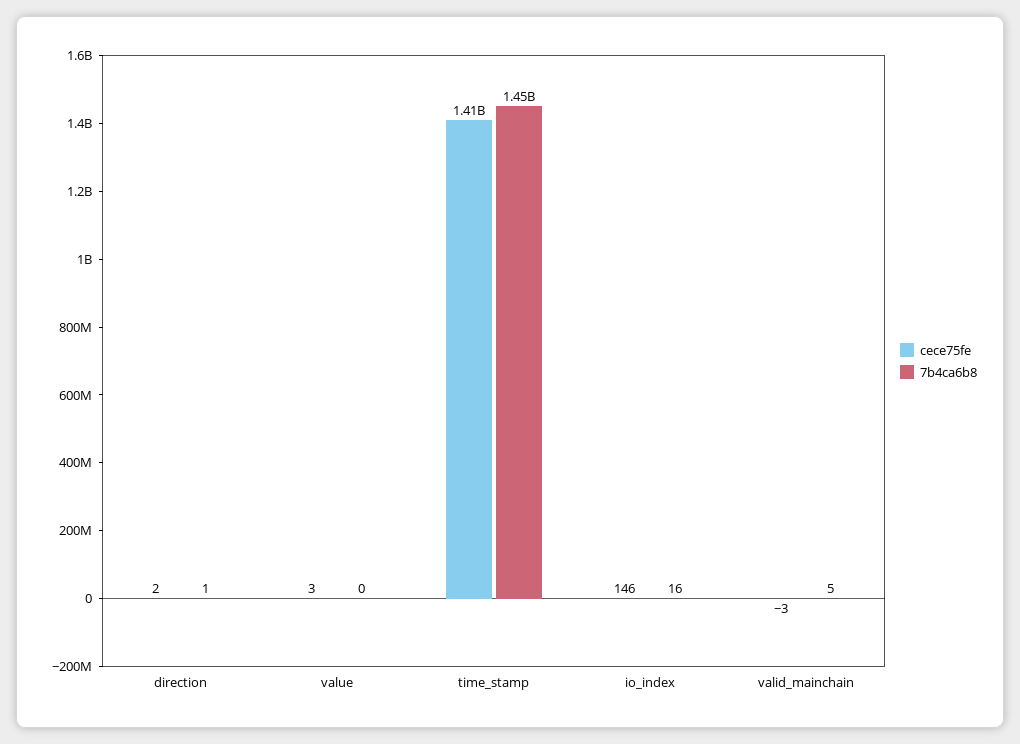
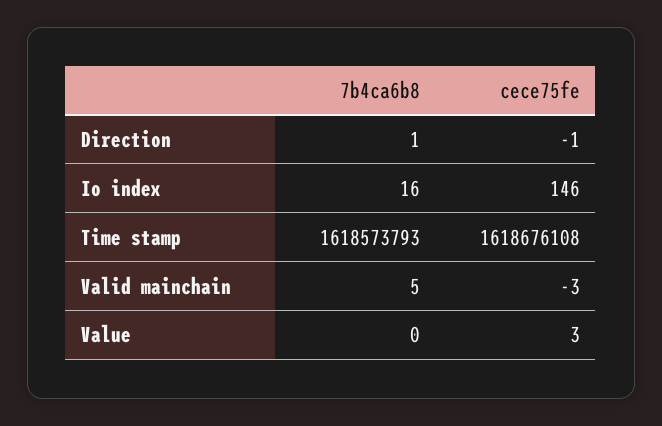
cece75fe, direction: 2 -> -1
cece75fe, time_stamp: 1410000000 -> 1618676108
7b4ca6b8, time_stamp: 1450000000 -> 1618573793

